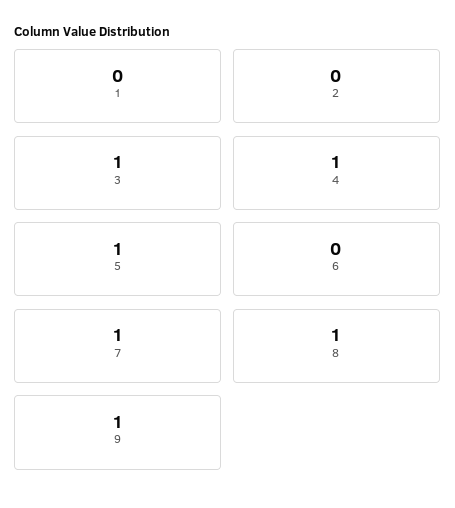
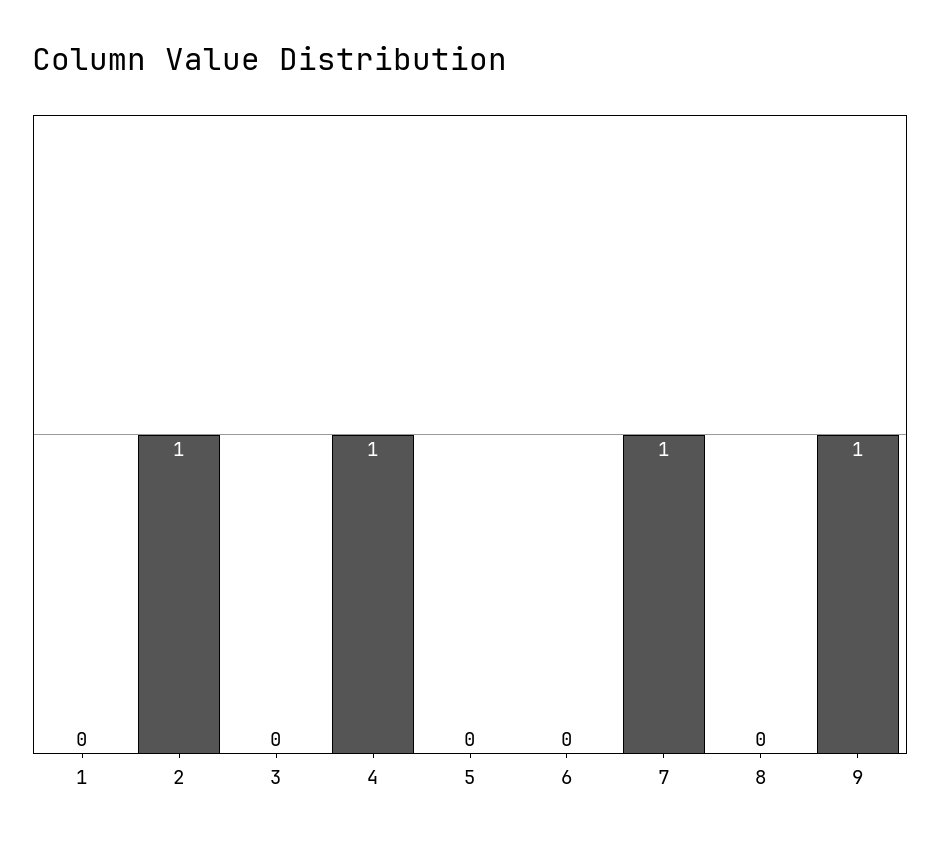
2: 0 -> 1
3: 1 -> 0
5: 1 -> 0
8: 1 -> 0

